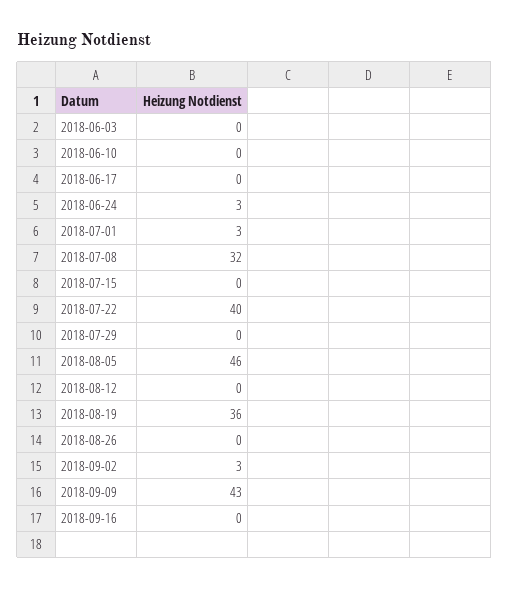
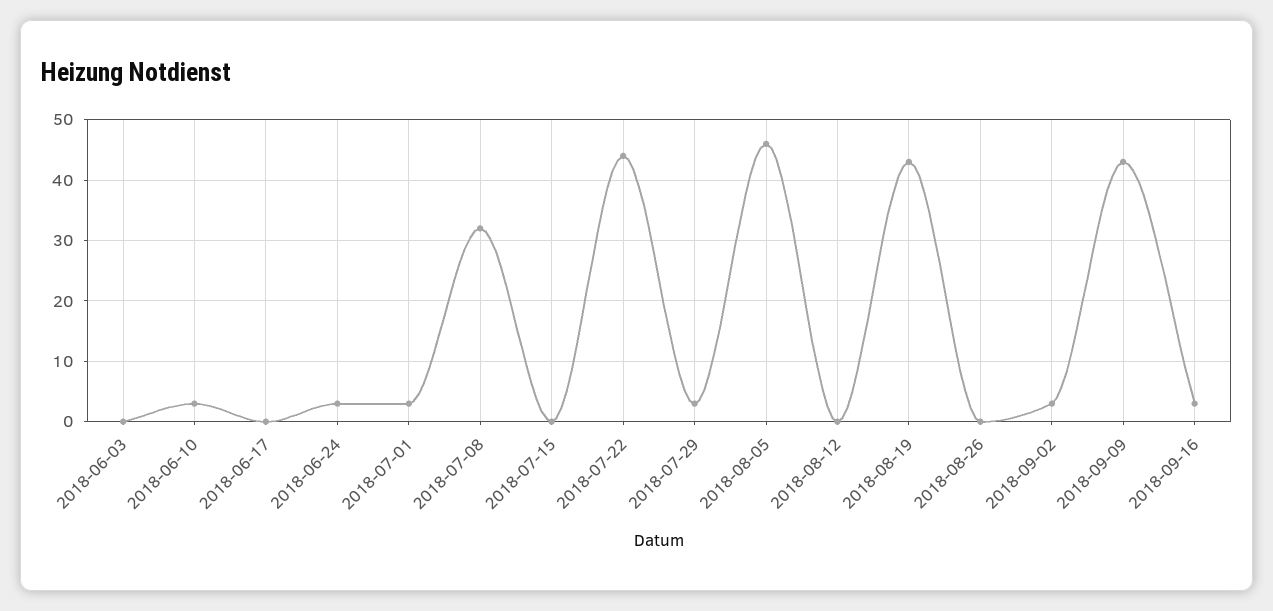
2018-06-10: 0 -> 3
2018-07-22: 40 -> 44
2018-07-29: 0 -> 3
2018-08-19: 36 -> 43
2018-09-16: 0 -> 3

